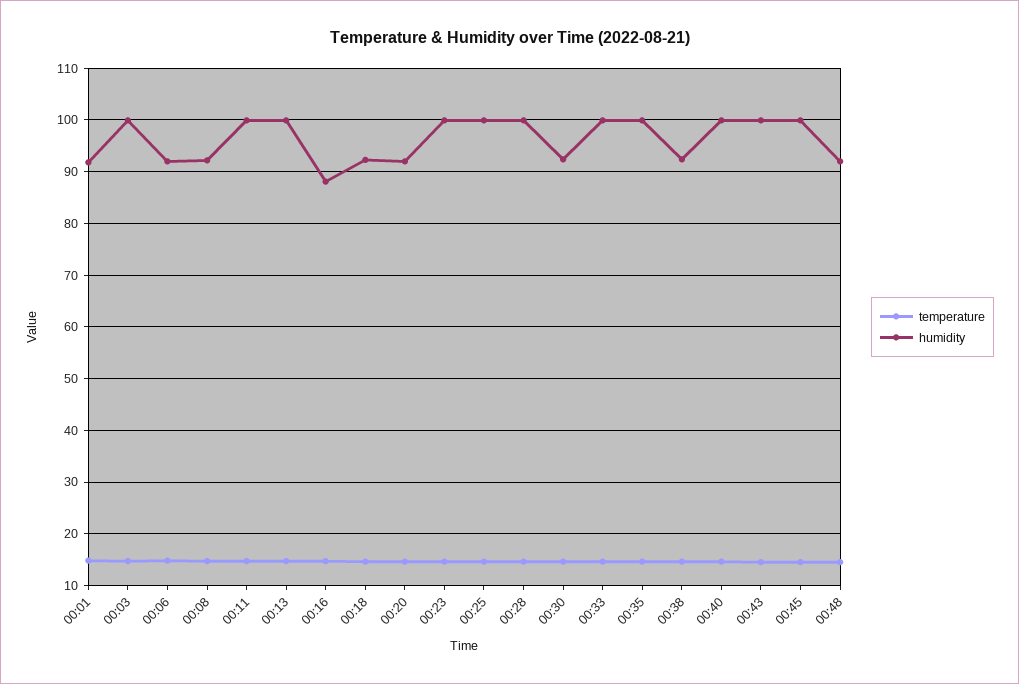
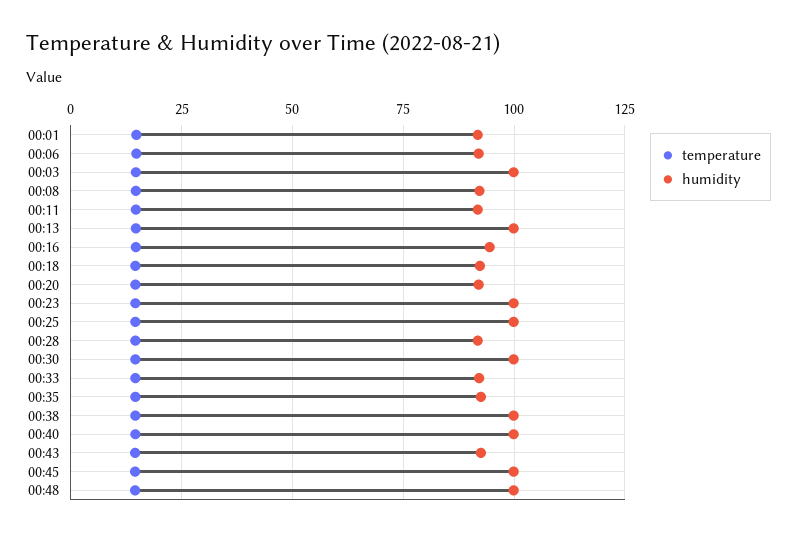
humidity, 00:11: 100 -> 92.5
humidity, 00:16: 88 -> 95
humidity, 00:28: 100 -> 92.5
humidity, 00:30: 92 -> 100
humidity, 00:33: 100 -> 92.5
humidity, 00:35: 100 -> 92.5
humidity, 00:38: 92 -> 100
humidity, 00:43: 100 -> 92.5
humidity, 00:48: 92 -> 100

